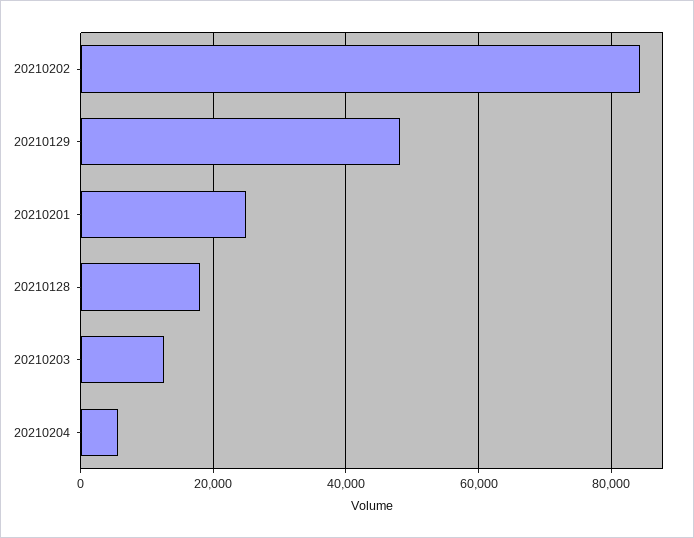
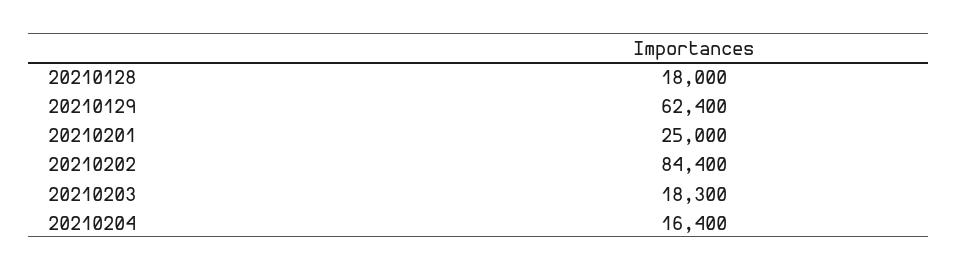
20210129: 48000 -> 62400
20210203: 12000 -> 18300
20210204: 6000 -> 16400

